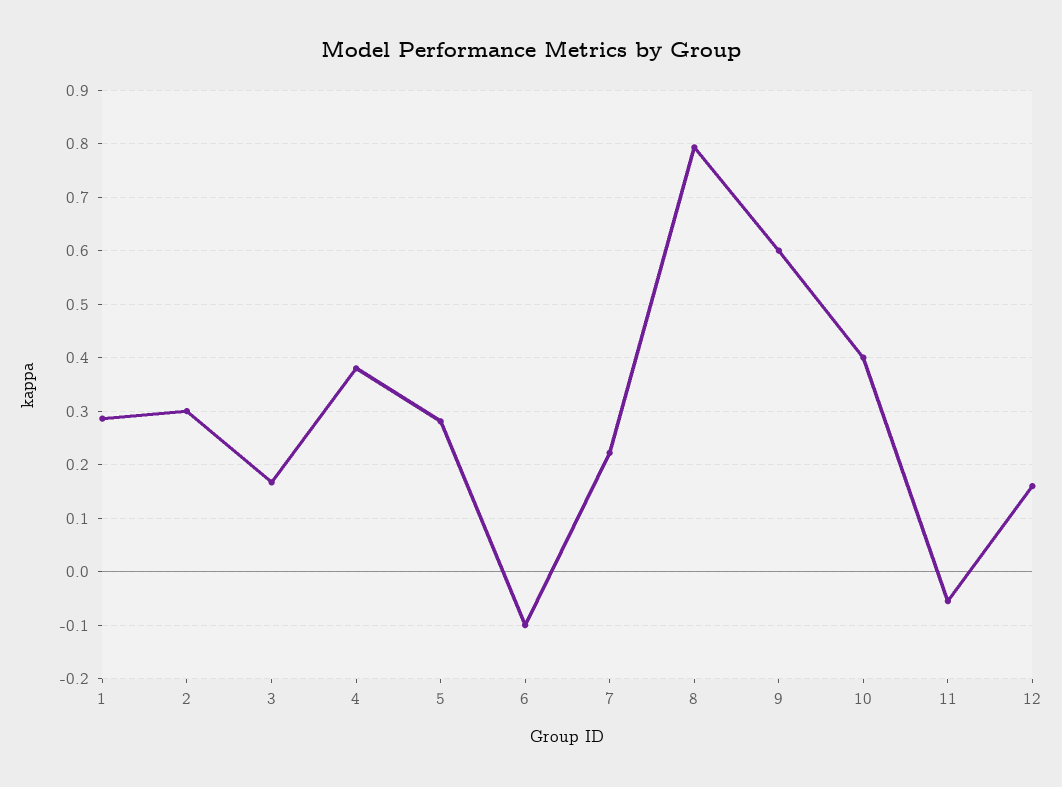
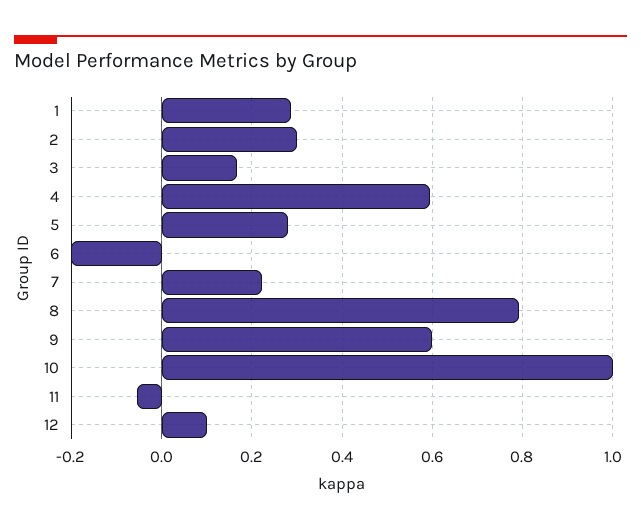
4: 0.38 -> 0.6
6: -0.1 -> -0.2
10: 0.4 -> 1
12: 0.16 -> 0.1

